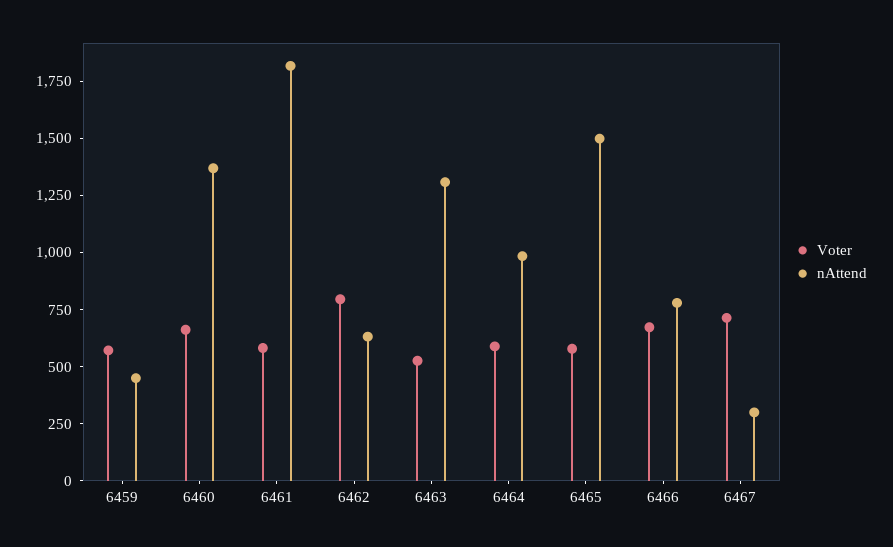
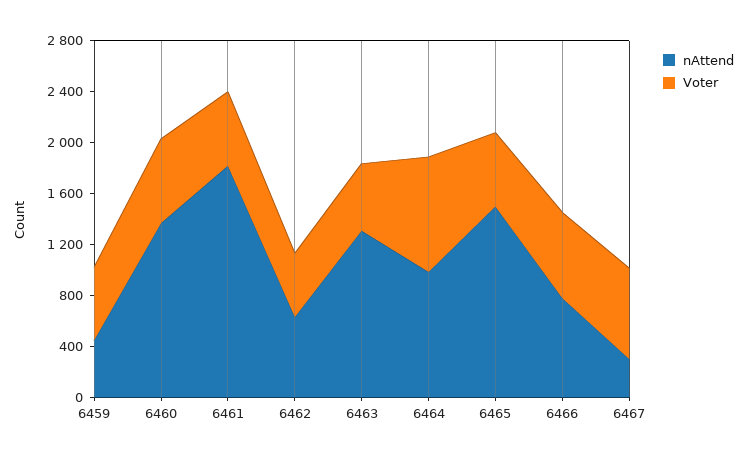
Voter, 6462: 800 -> 500
Voter, 6464: 600 -> 900

